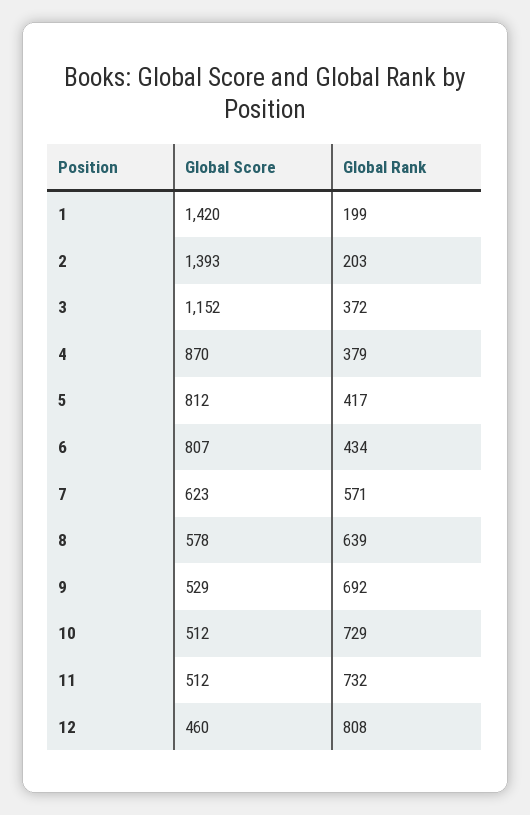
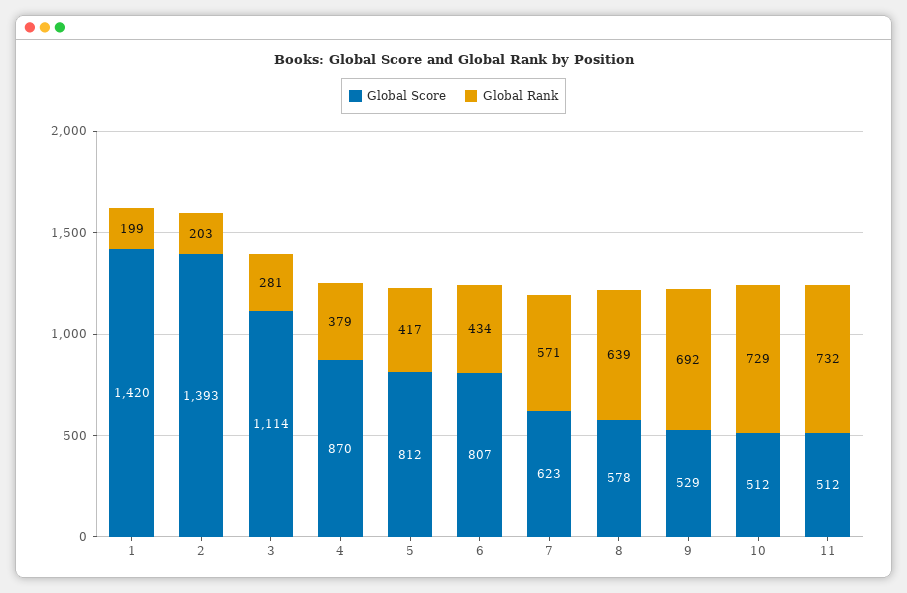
Global Score, 3: 1152 -> 1114
Global Rank, 3: 372 -> 281
Global Score, 12: 460 -> none
Global Rank, 12: 808 -> none

